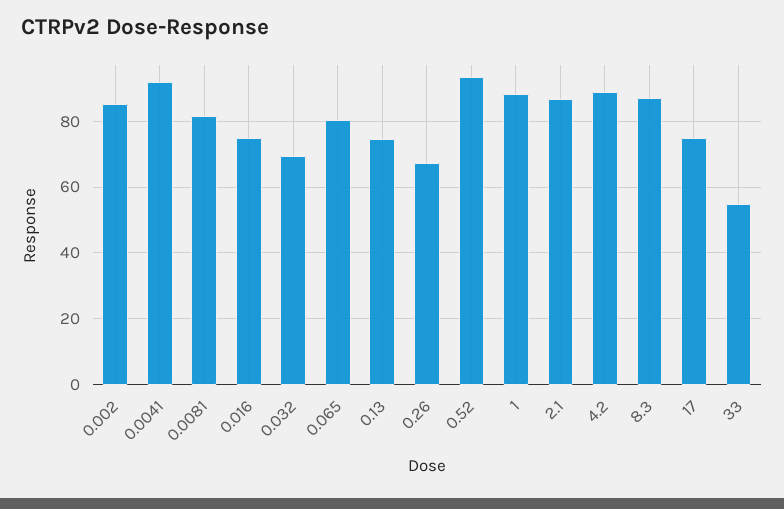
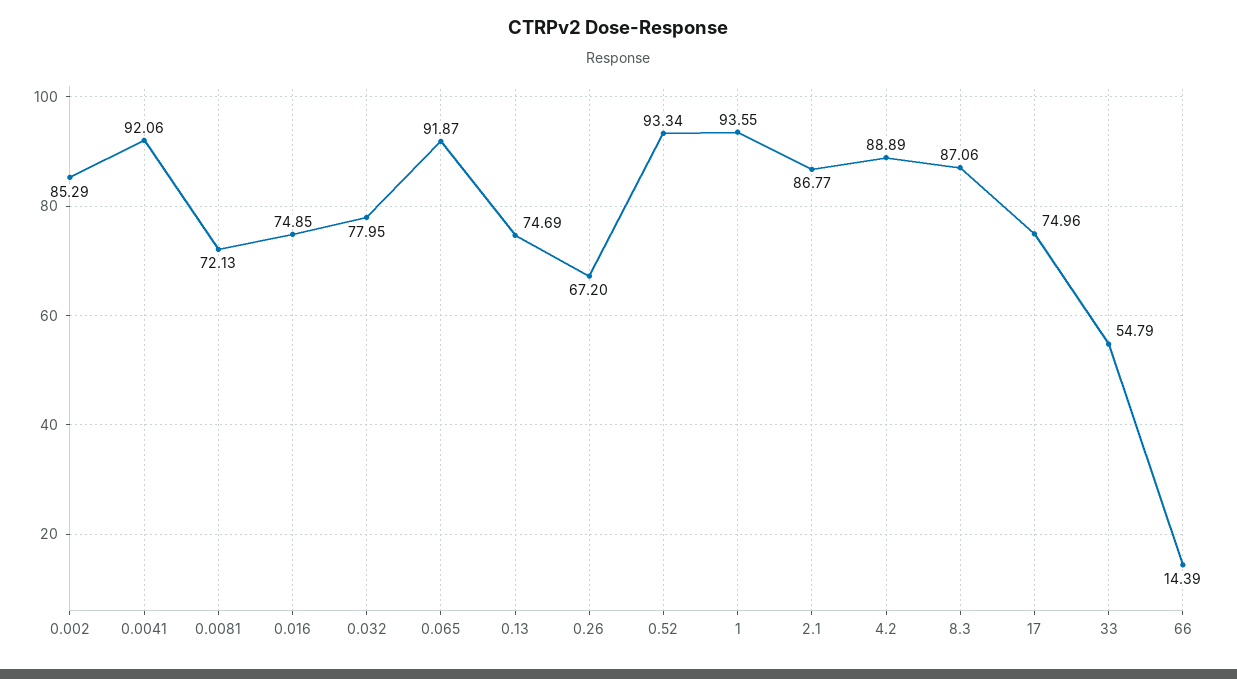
0.0081: 82 -> 72.13
0.032: 70 -> 77.95
0.065: 80 -> 91.87
1: 88 -> 93.55
66: none -> 14.39

